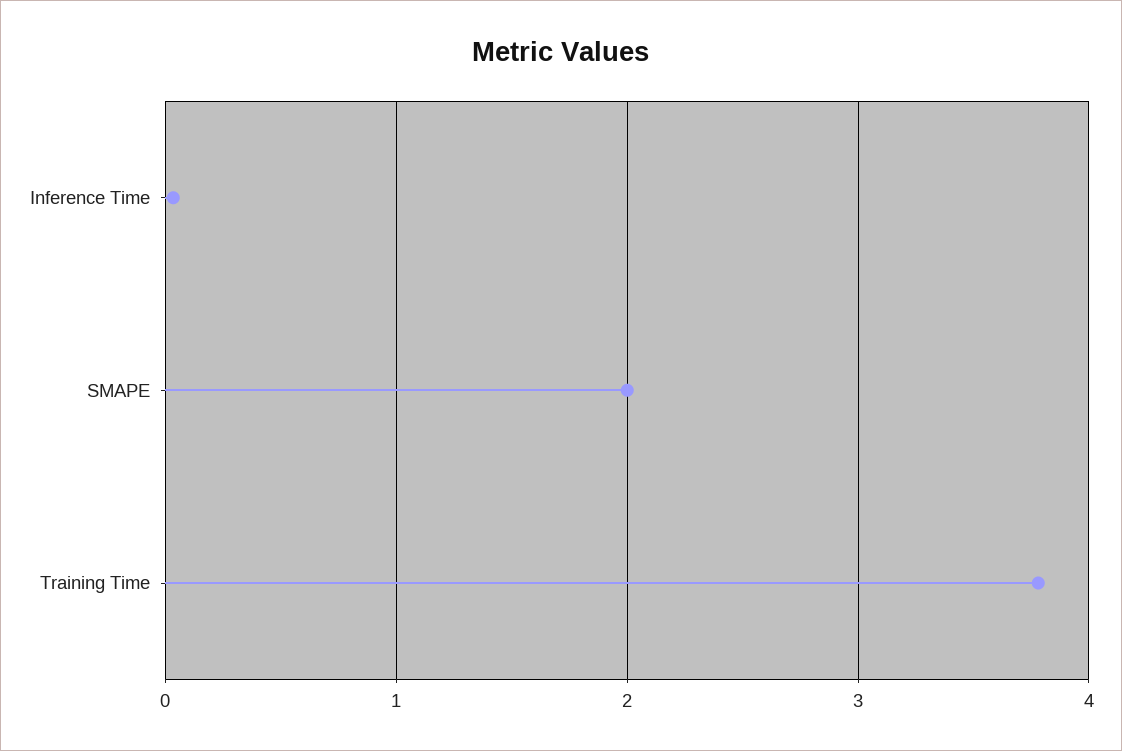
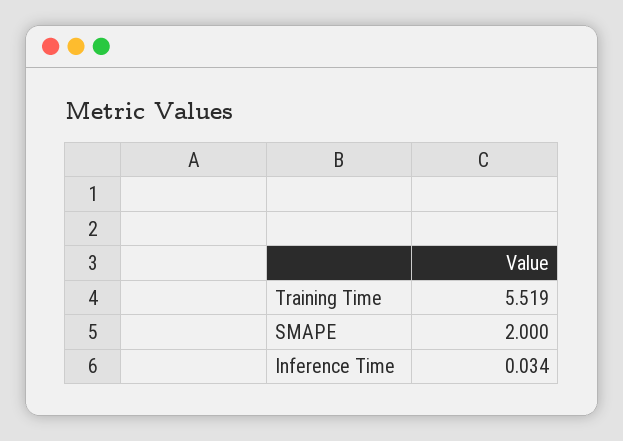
Training Time: 3.8 -> 5.519

